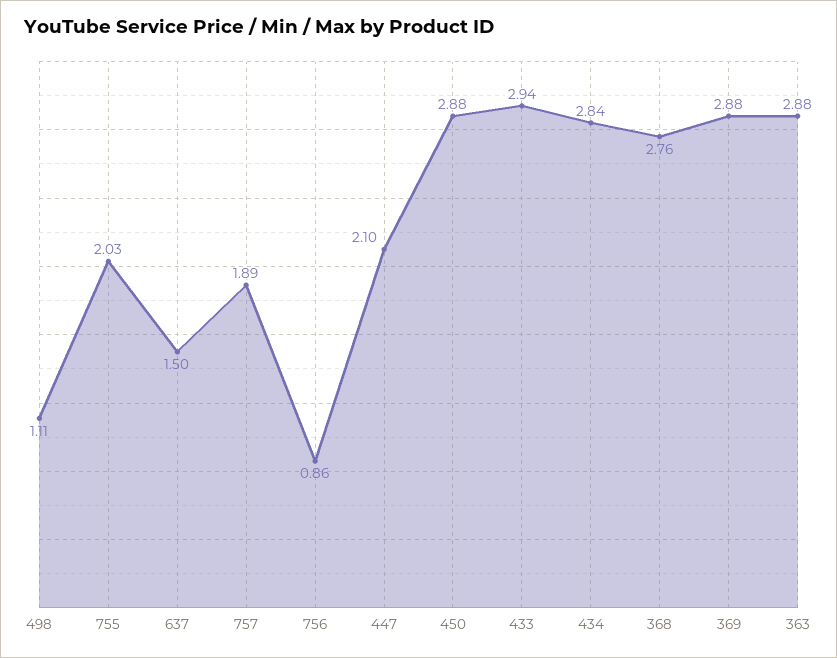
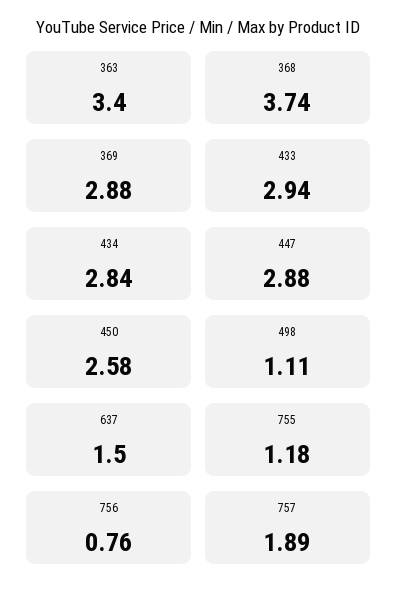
755: 2.03 -> 1.18
756: 0.86 -> 0.76
447: 2.1 -> 2.88
450: 2.88 -> 2.58
368: 2.76 -> 3.74
363: 2.88 -> 3.4

